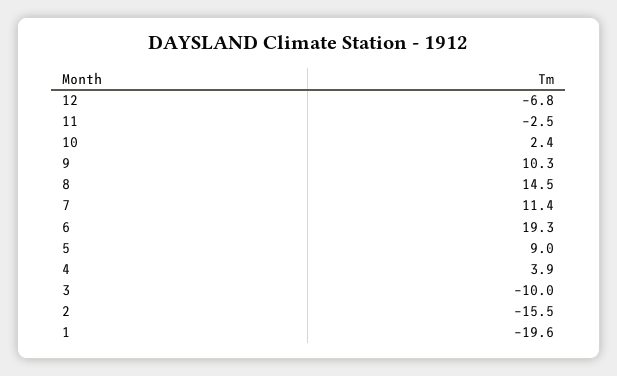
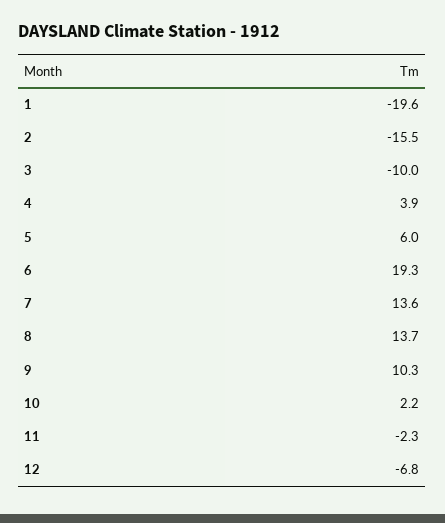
11: -2.5 -> -2.3
10: 2.4 -> 2.2
8: 14.5 -> 13.7
7: 11.4 -> 13.6
5: 9 -> 6

